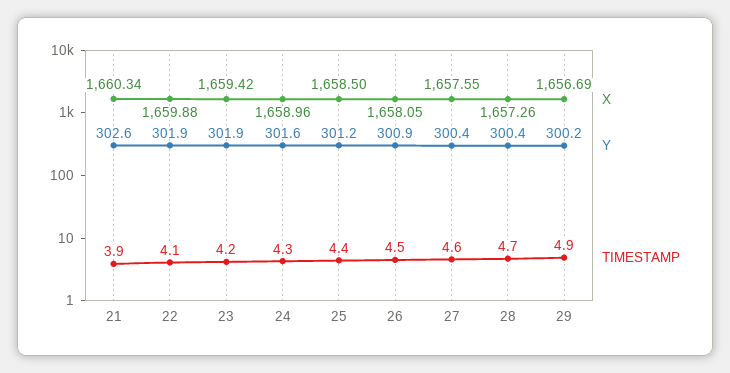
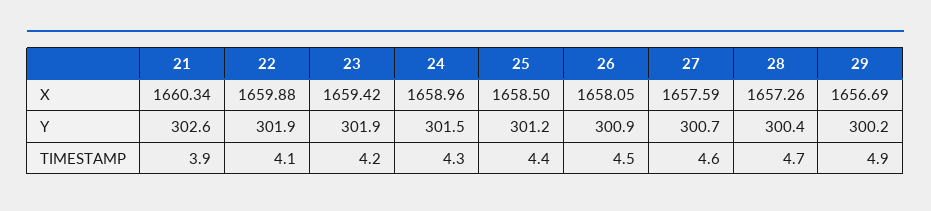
Y, 24: 301.6 -> 301.5
X, 27: 1657.55 -> 1657.59
Y, 27: 300.4 -> 300.7

